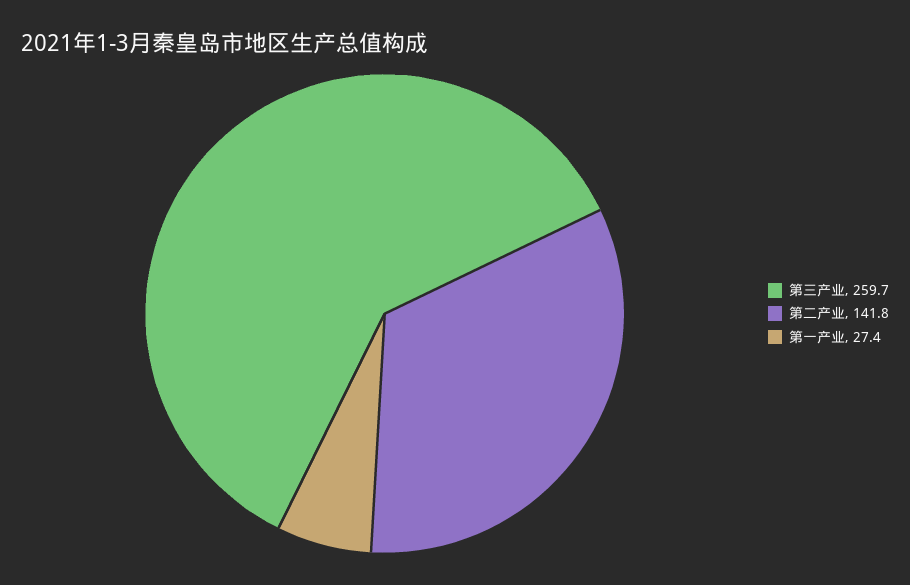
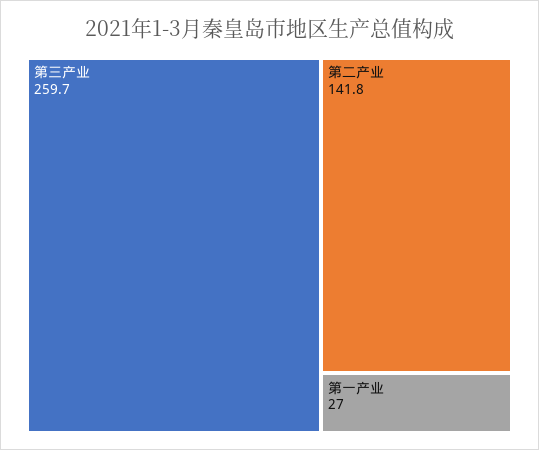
第一产业: 27.4 -> 27

